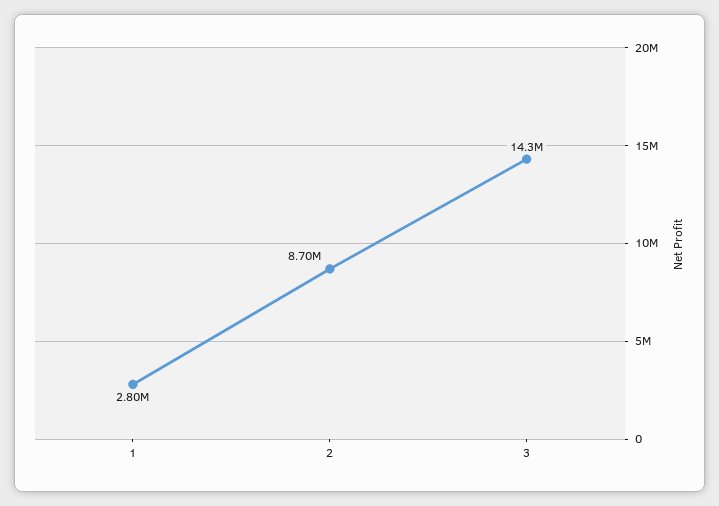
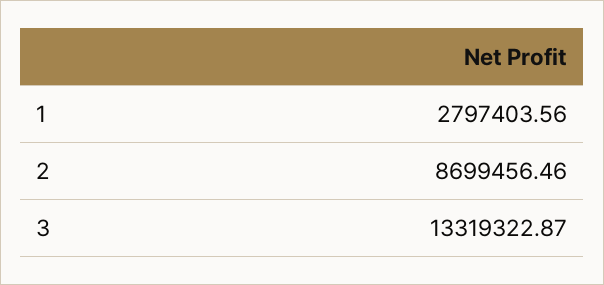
3: 14300000 -> 13319322.87

